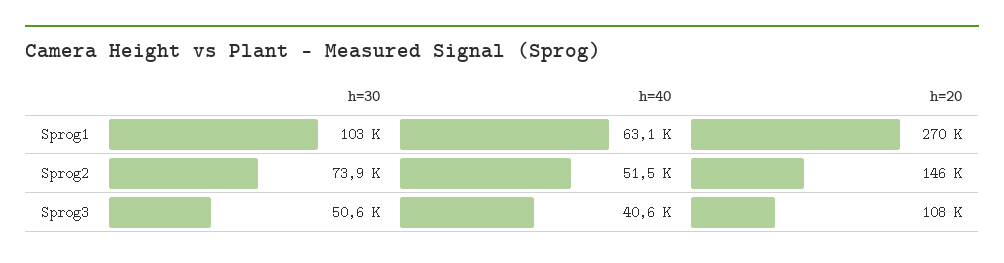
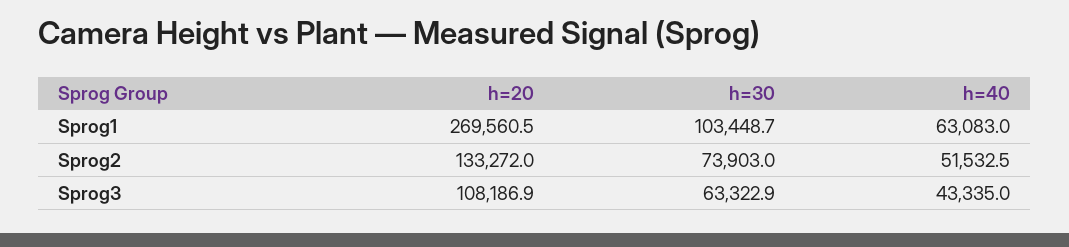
h=20, Sprog2: 146000 -> 133272
h=30, Sprog3: 50600 -> 63322.9
h=40, Sprog3: 40600 -> 43335

